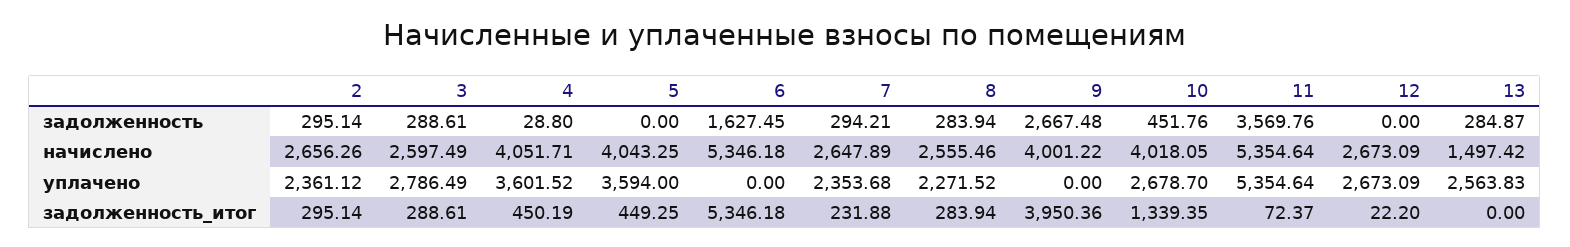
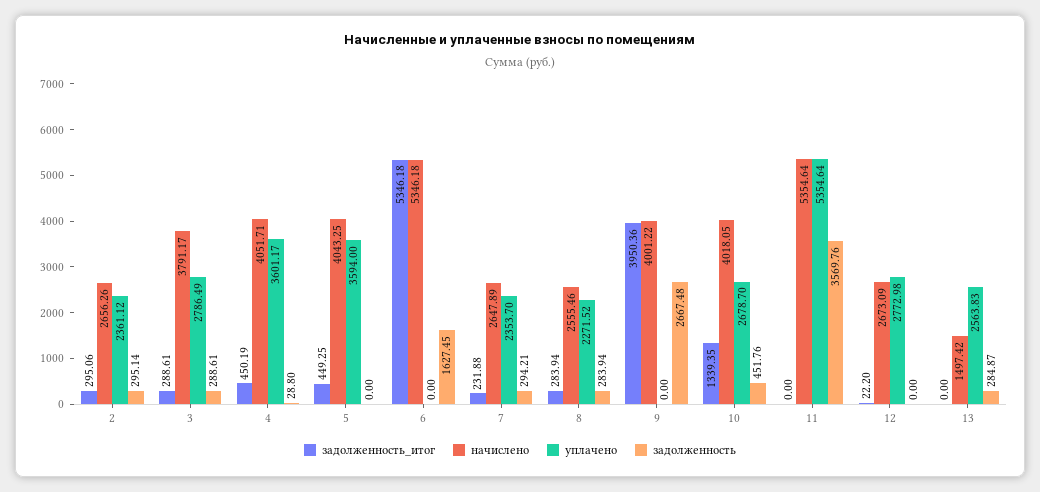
начислено, 3: 2597.49 -> 3791.17
уплачено, 4: 3601.52 -> 3601.17
уплачено, 7: 2353.68 -> 2353.7
уплачено, 12: 2673.09 -> 2772.98
задолженность_итог, 2: 295.14 -> 295.06
задолженность_итог, 11: 72.37 -> 0

